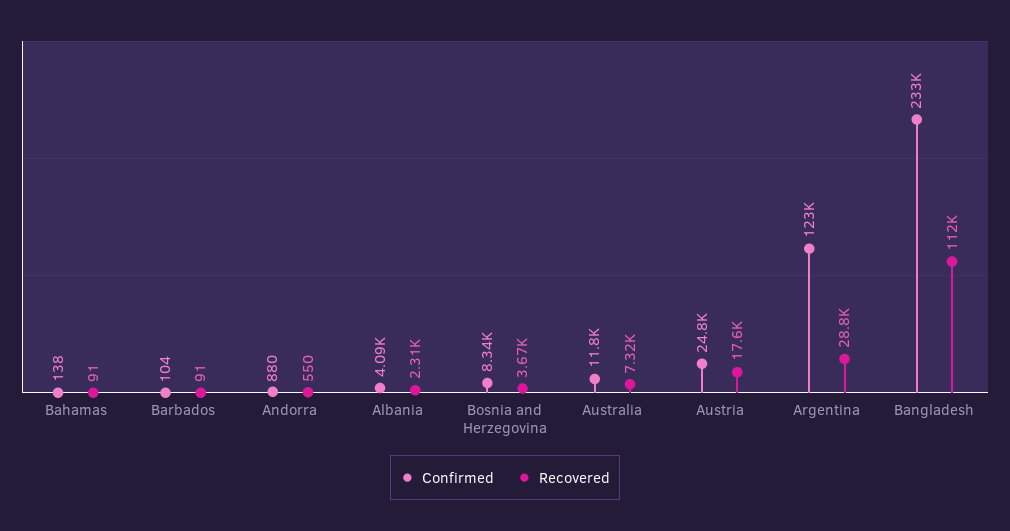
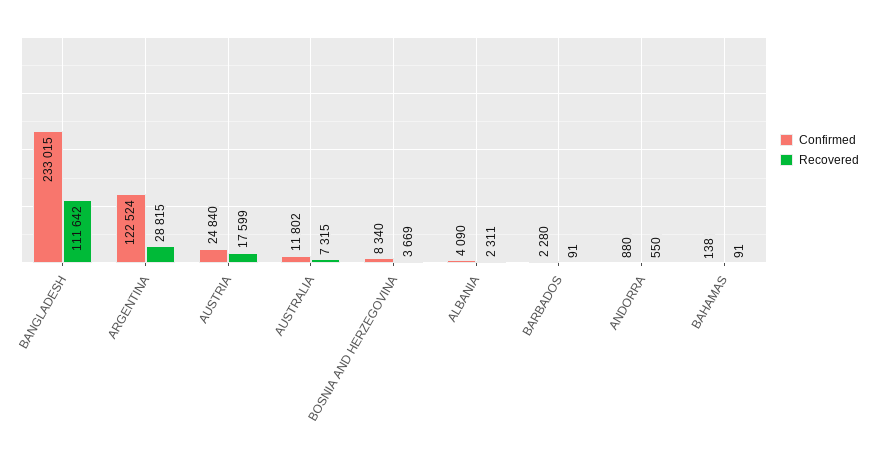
Confirmed, Barbados: 104 -> 2280

